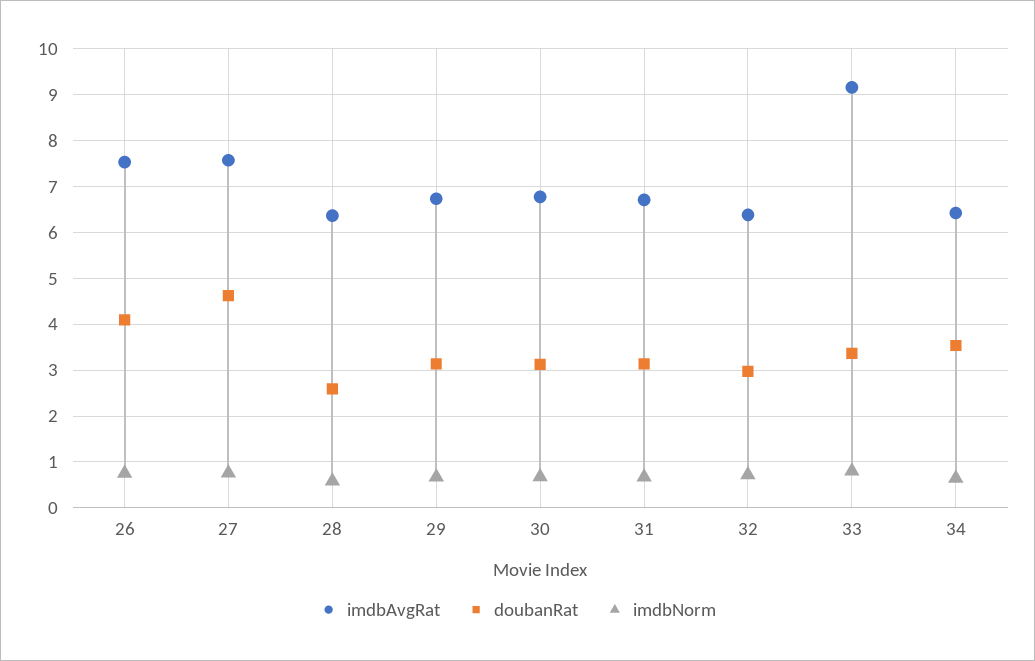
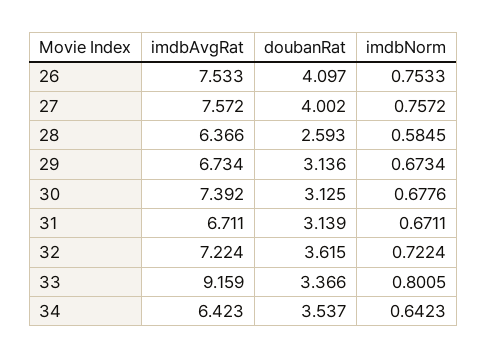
doubanRat, 27: 4.6 -> 4.002
imdbAvgRat, 30: 6.8 -> 7.392
imdbAvgRat, 32: 6.4 -> 7.224
doubanRat, 32: 3 -> 3.615

